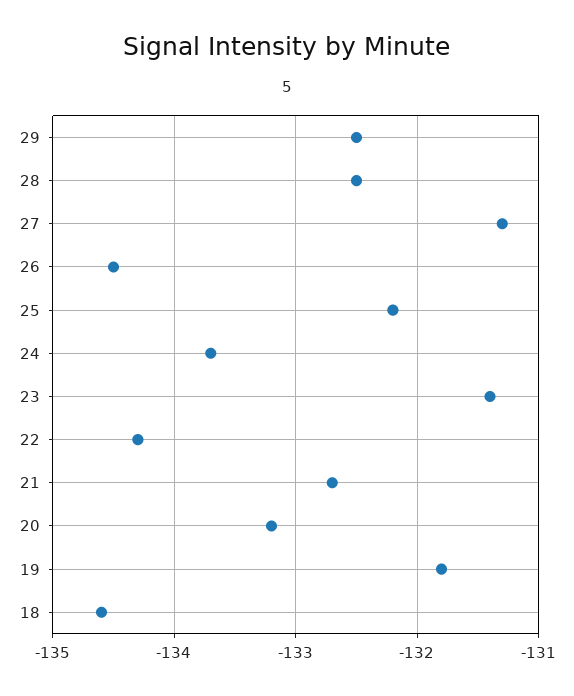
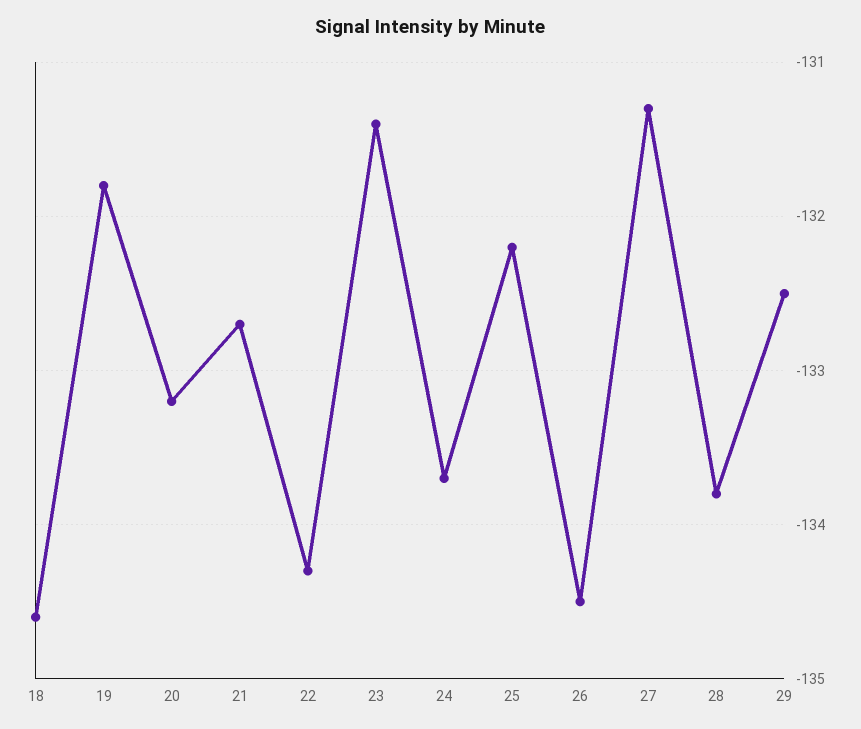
28: -132.5 -> -133.8

